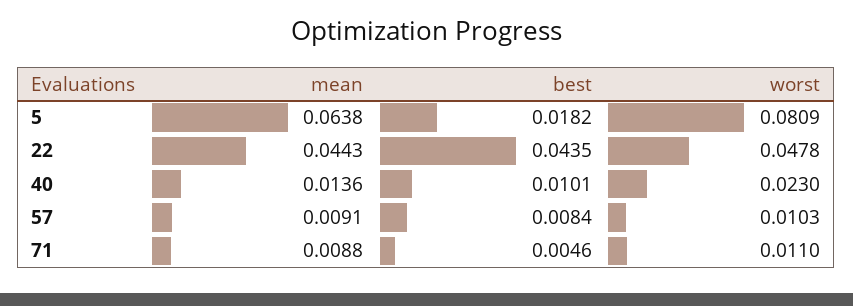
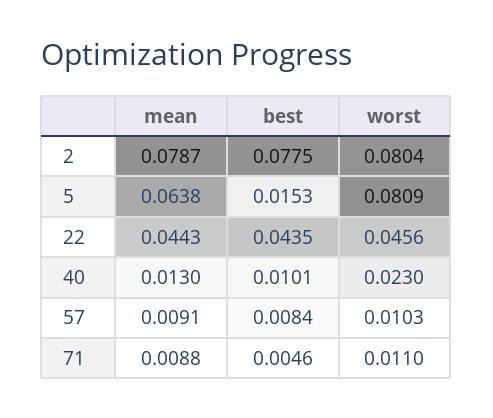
best, 5: 0.0182 -> 0.0153
worst, 22: 0.0478 -> 0.0456
mean, 40: 0.0136 -> 0.013
mean, 2: none -> 0.0787
best, 2: none -> 0.0775
worst, 2: none -> 0.0804

